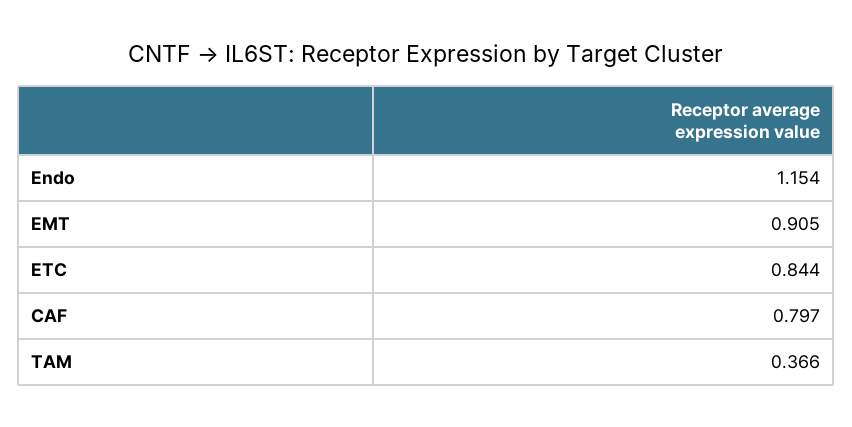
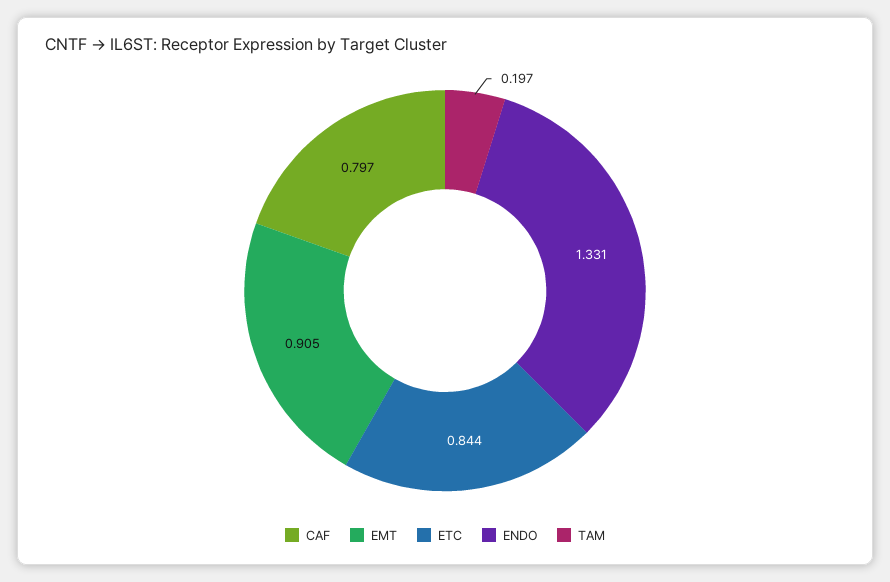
Endo: 1.154 -> 1.331
TAM: 0.366 -> 0.197

